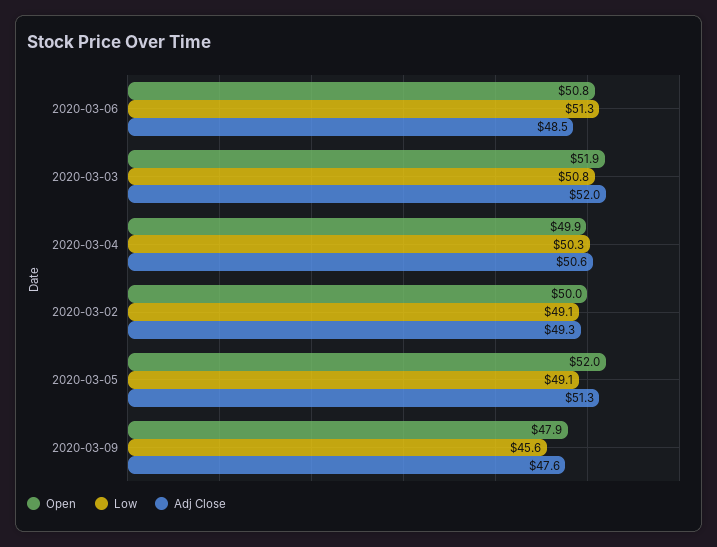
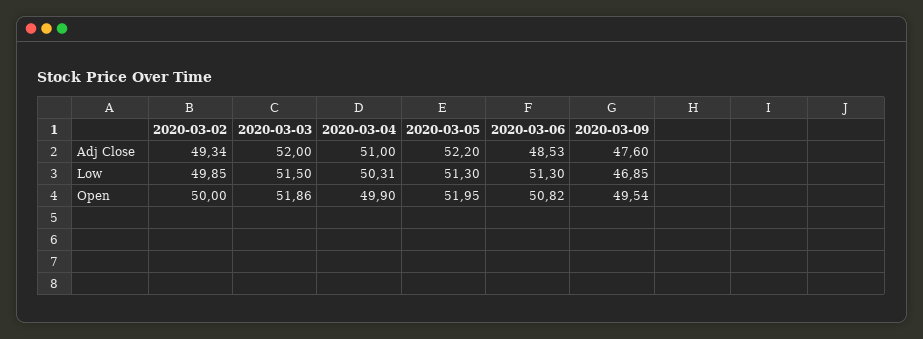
Low, 2020-03-03: 50.8 -> 51.5
Adj Close, 2020-03-04: 50.6 -> 51
Low, 2020-03-02: 49.1 -> 49.85
Low, 2020-03-05: 49.1 -> 51.3
Adj Close, 2020-03-05: 51.3 -> 52.2
Open, 2020-03-09: 47.9 -> 49.54
Low, 2020-03-09: 45.6 -> 46.85

